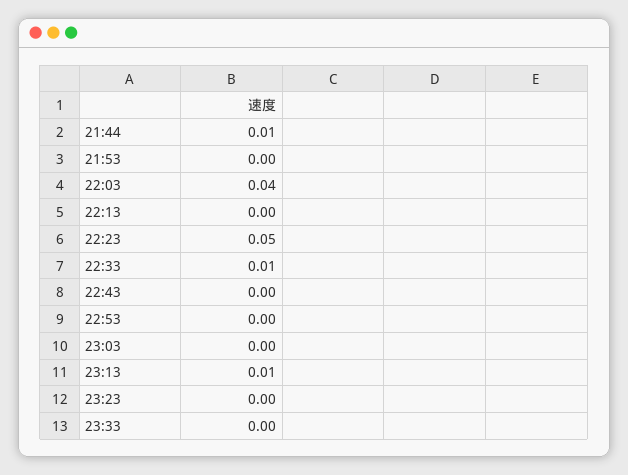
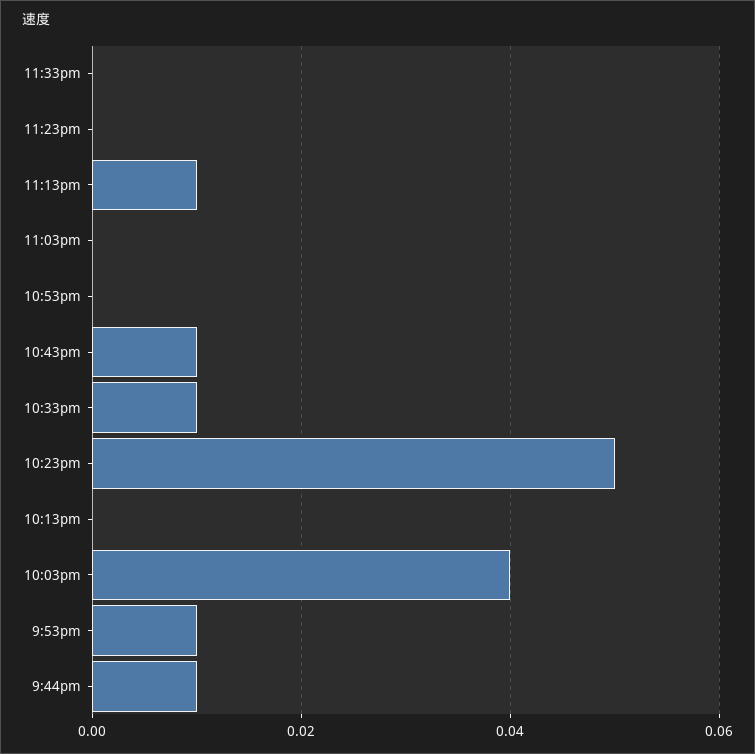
21:53: 0 -> 0.01
22:43: 0 -> 0.01

